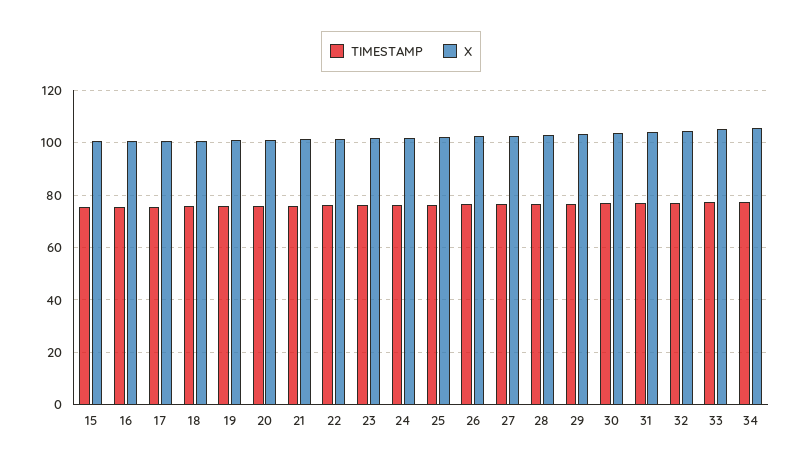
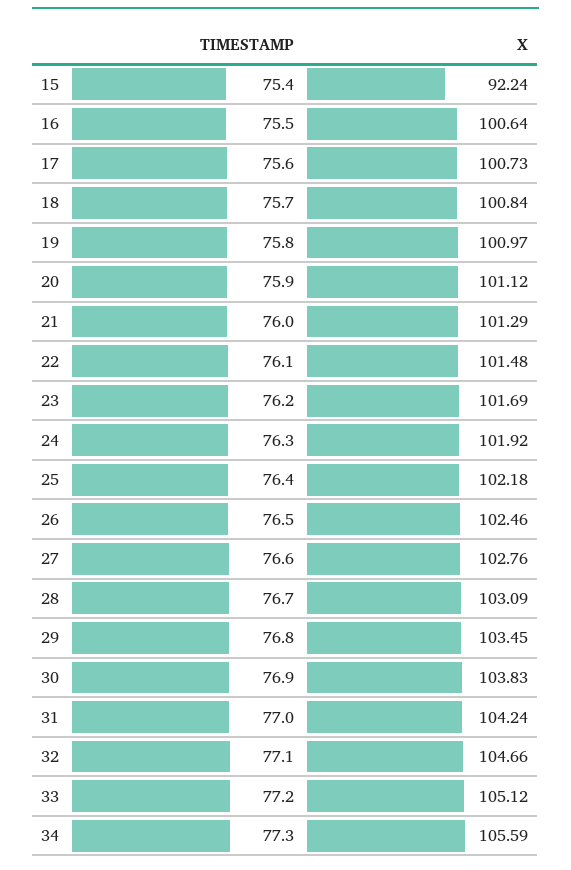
X, 15: 100 -> 92.24

